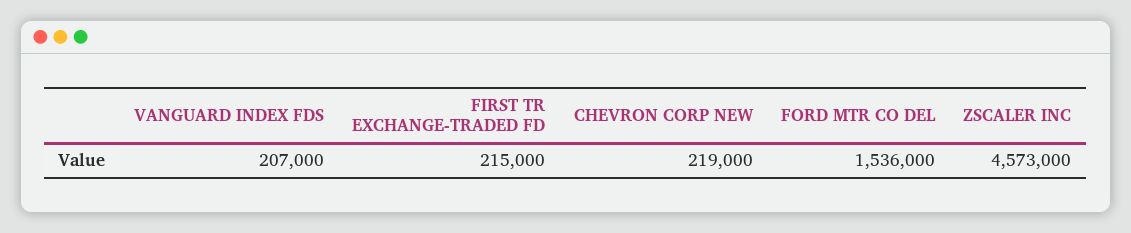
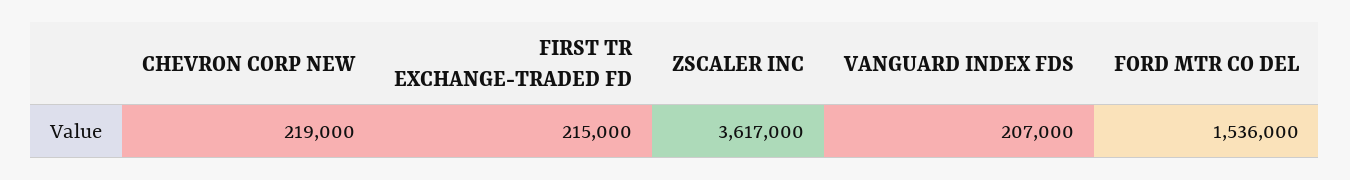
ZSCALER INC: 4573000 -> 3617000

